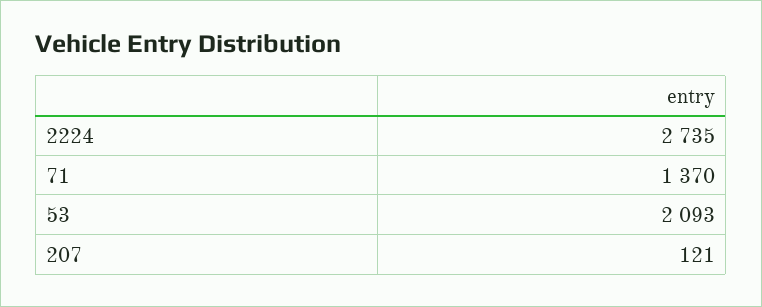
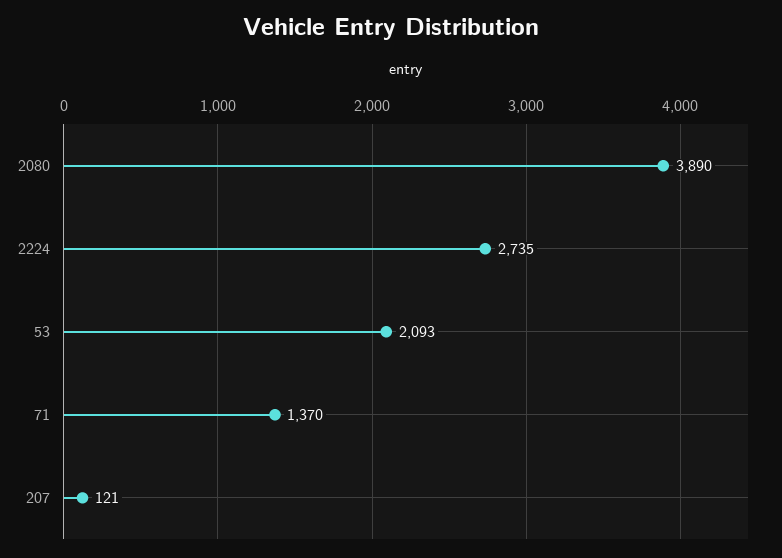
2080: none -> 3890

